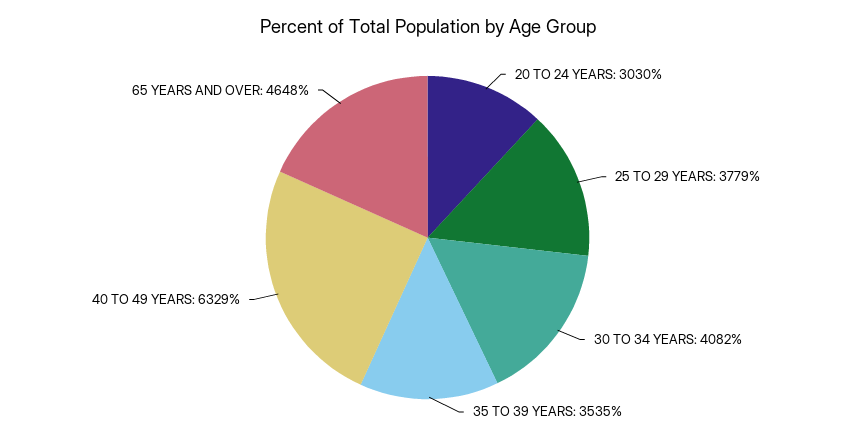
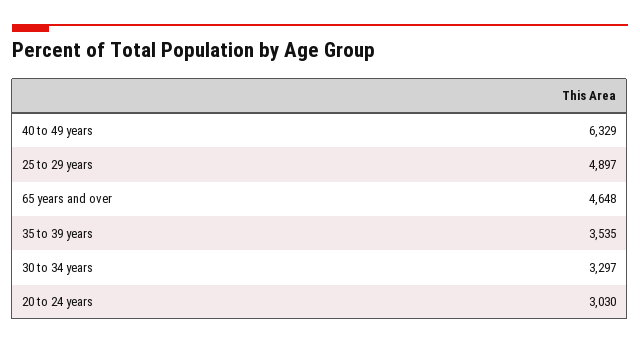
25 TO 29 YEARS: 3779 -> 4897
30 TO 34 YEARS: 4082 -> 3297

